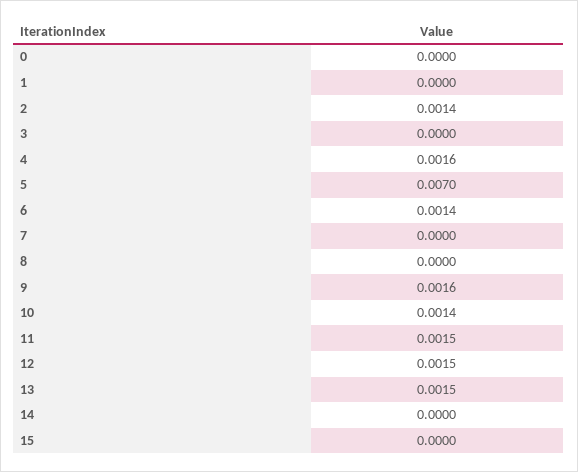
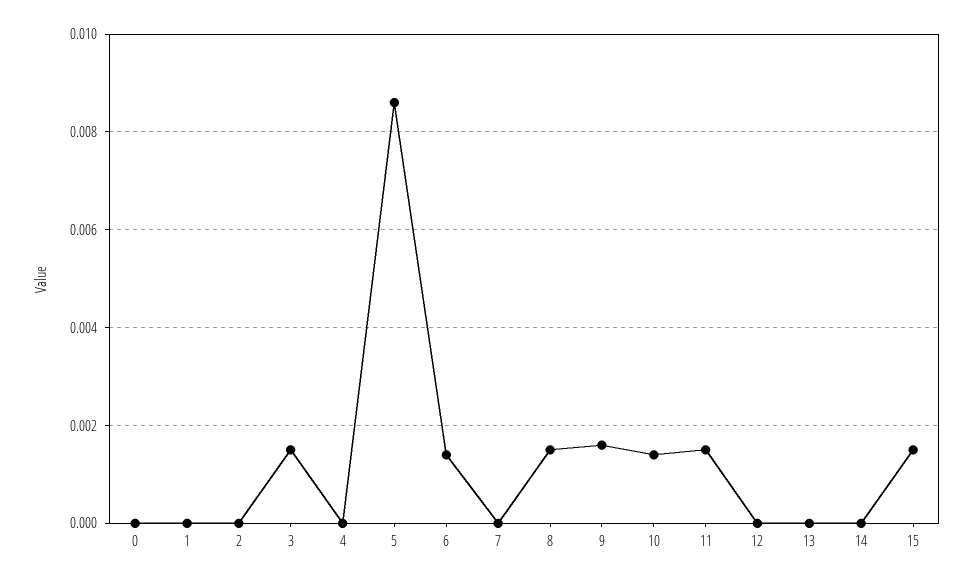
2: 0.0014 -> 0
3: 0 -> 0.0015
4: 0.0016 -> 0
5: 0.007 -> 0.0085
8: 0 -> 0.0015
12: 0.0015 -> 0
13: 0.0015 -> 0
15: 0 -> 0.0015

